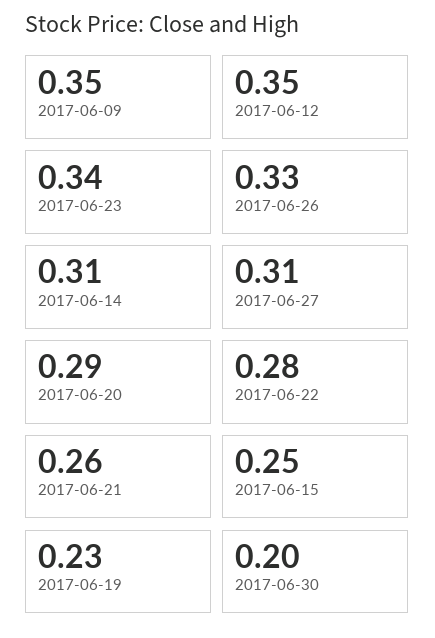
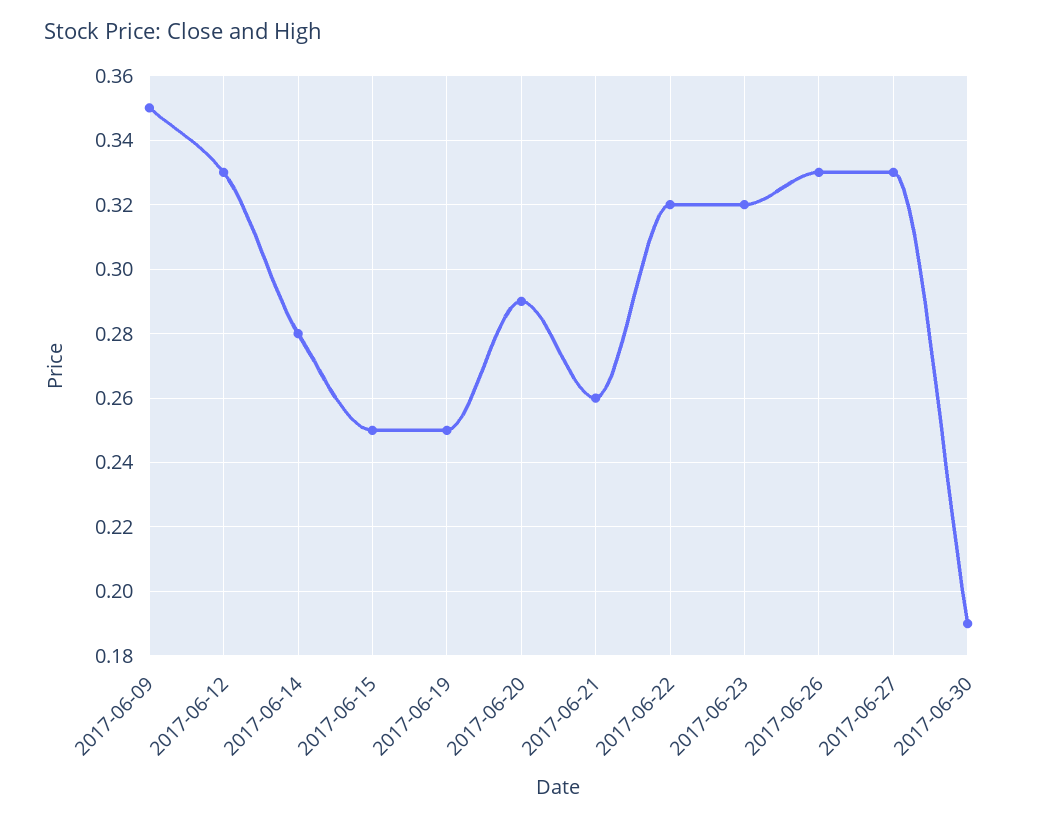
2017-06-12: 0.35 -> 0.33
2017-06-23: 0.34 -> 0.32
2017-06-14: 0.31 -> 0.28
2017-06-27: 0.31 -> 0.33
2017-06-22: 0.28 -> 0.32
2017-06-19: 0.23 -> 0.25
2017-06-30: 0.2 -> 0.19

